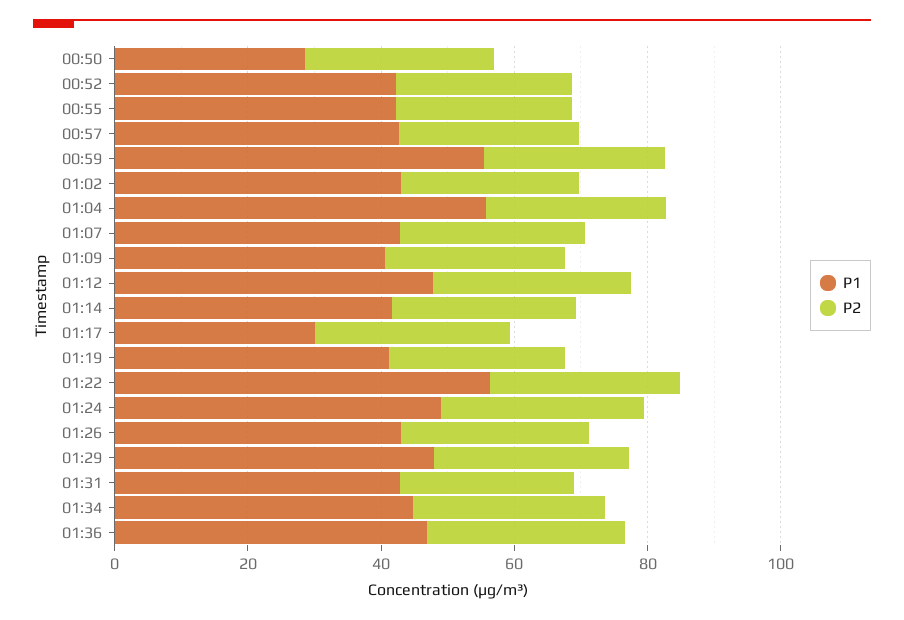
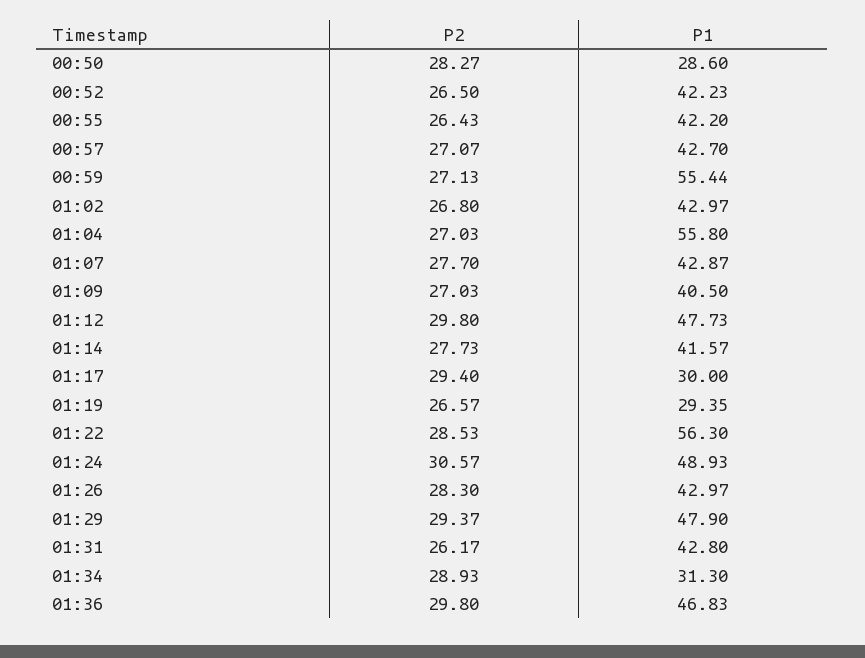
P1, 01:19: 40 -> 29.35
P1, 01:34: 45 -> 31.3

